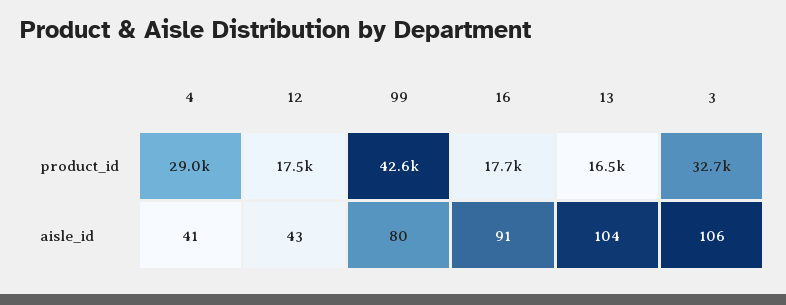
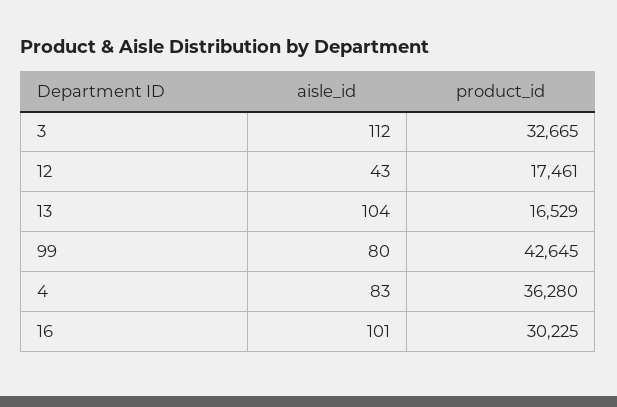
4, product_id: 29000 -> 36280
16, product_id: 17700 -> 30225
4, aisle_id: 41 -> 83
16, aisle_id: 91 -> 101
3, aisle_id: 106 -> 112

